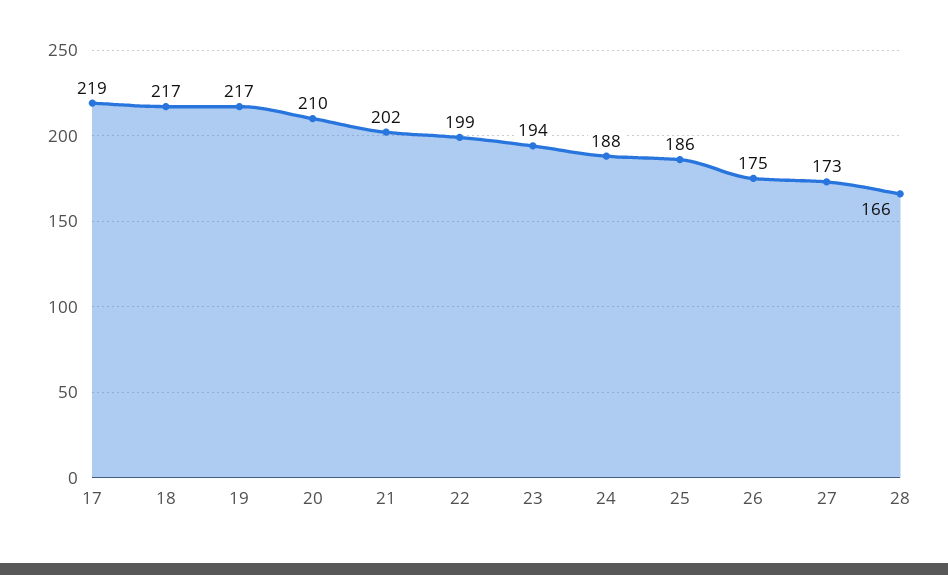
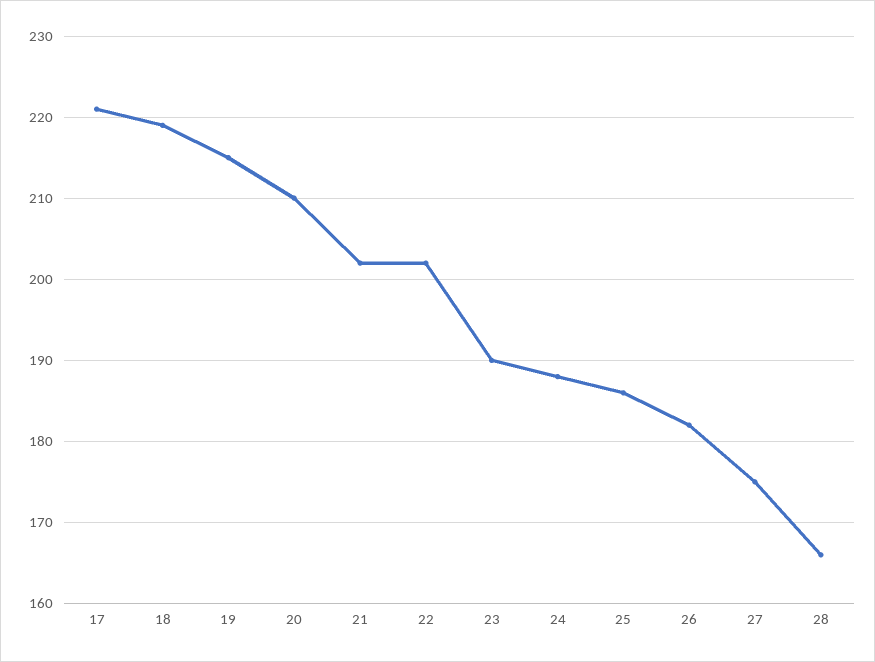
17: 219 -> 221
18: 217 -> 219
19: 217 -> 215
22: 199 -> 202
23: 194 -> 190
26: 175 -> 182
27: 173 -> 175

